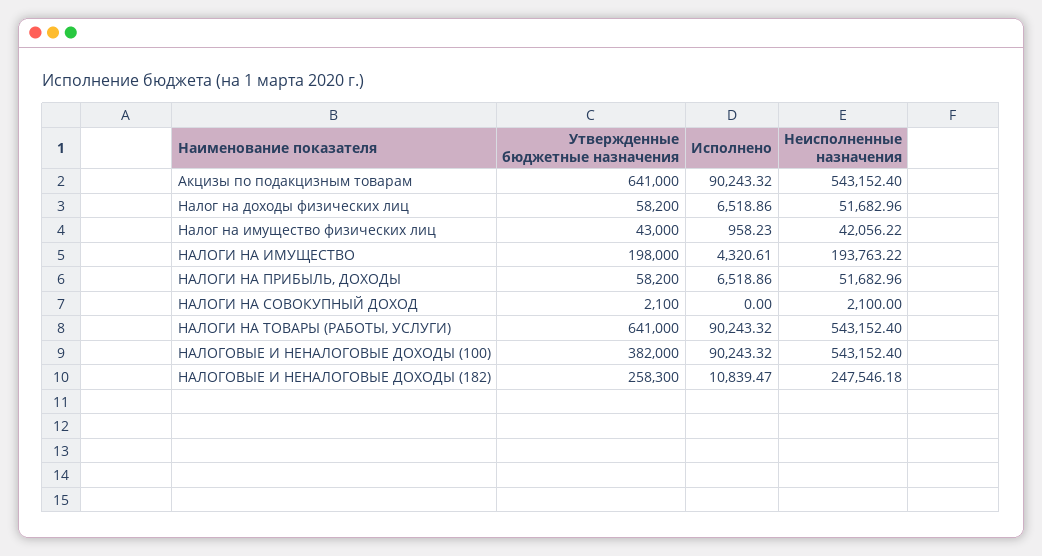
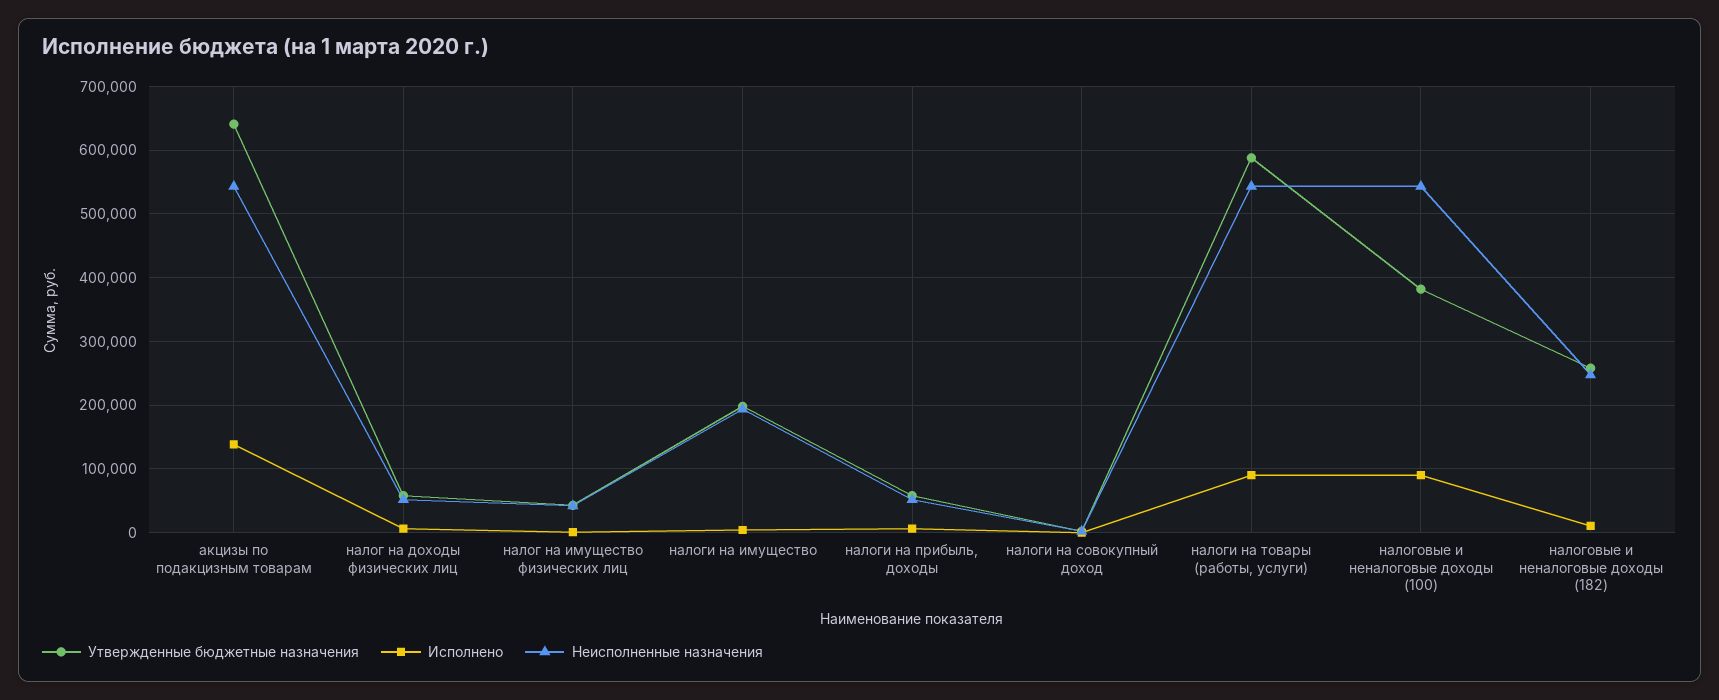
Исполнено, Акцизы по подакцизным товарам: 90243.32 -> 140000
Утвержденные бюджетные назначения, НАЛОГИ НА ТОВАРЫ (РАБОТЫ, УСЛУГИ): 641000 -> 590000

